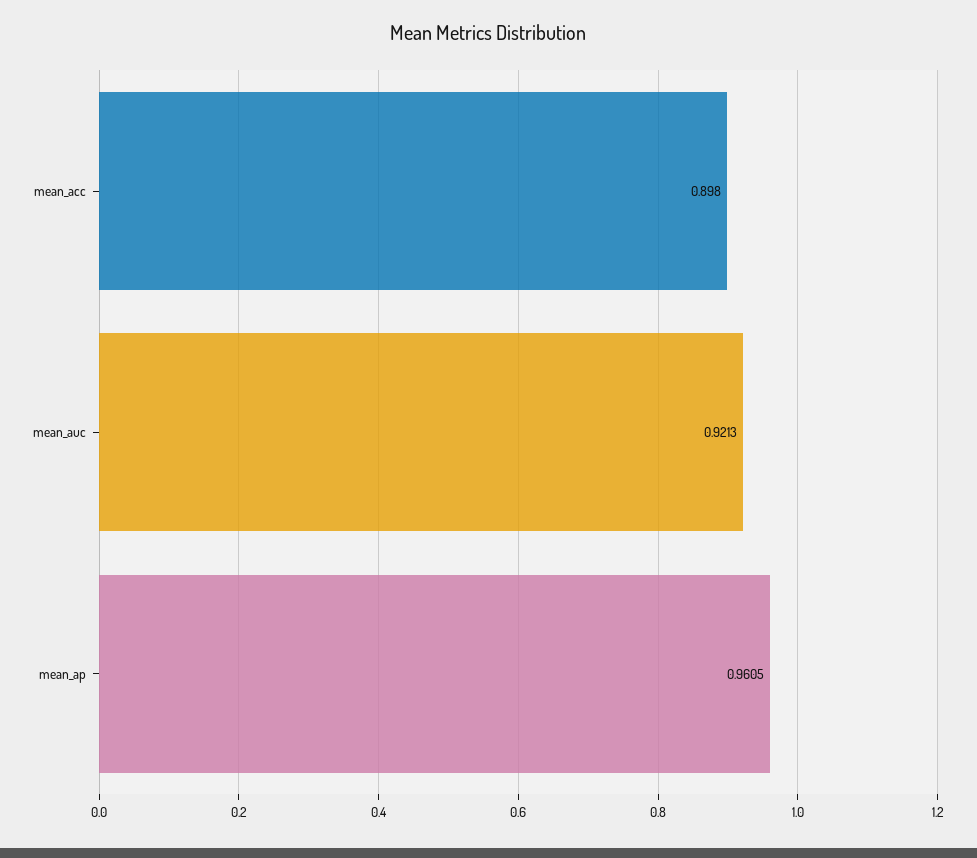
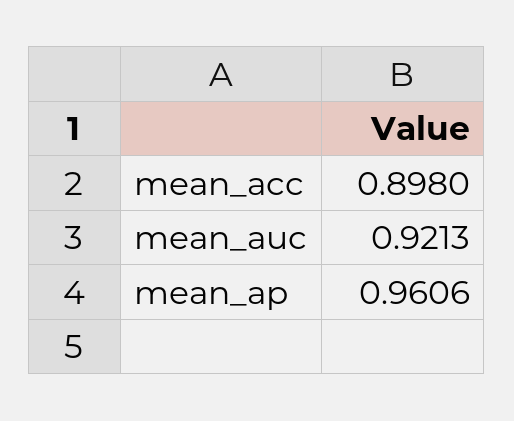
mean_ap: 0.9605 -> 0.9606

